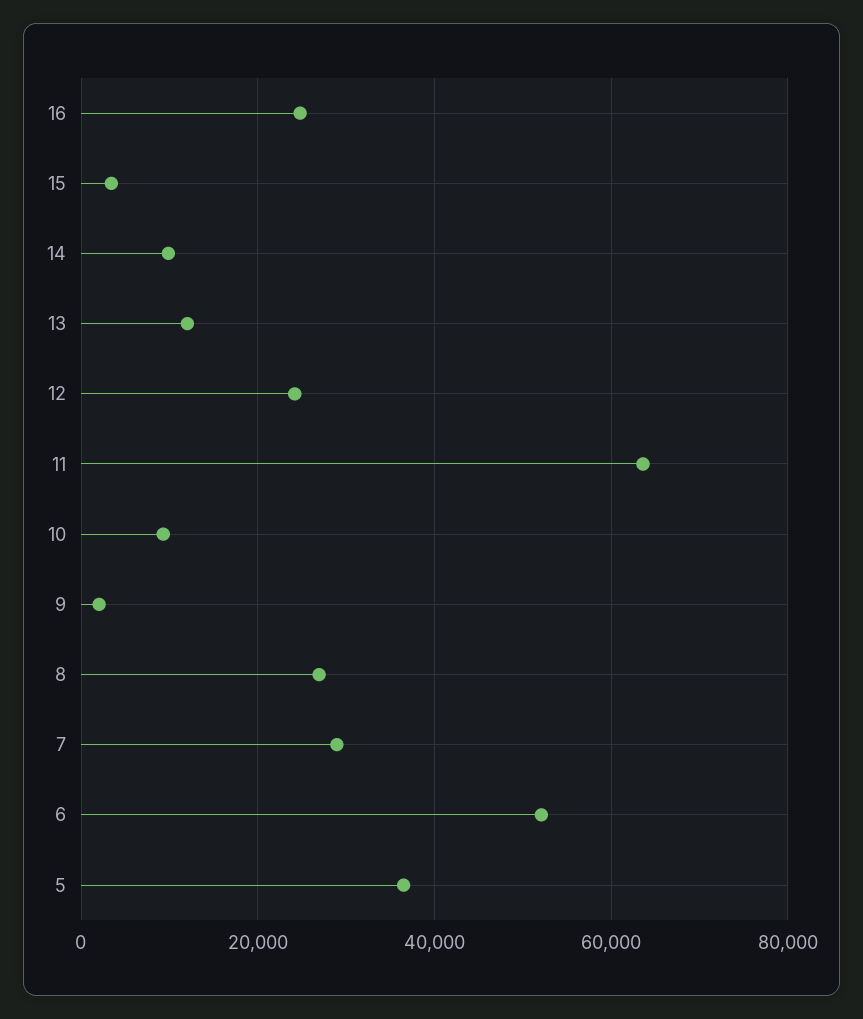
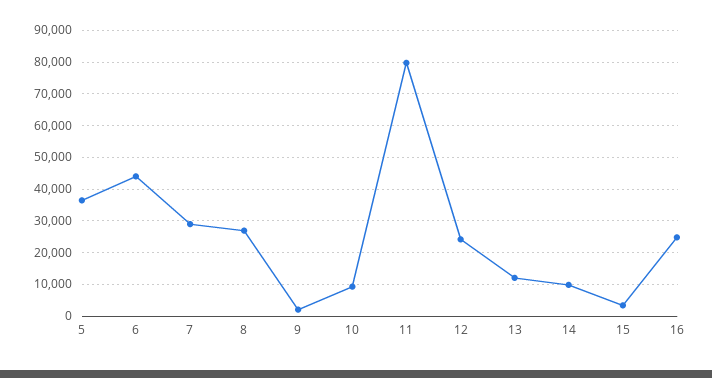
11: 64000 -> 80000
6: 52000 -> 44000

